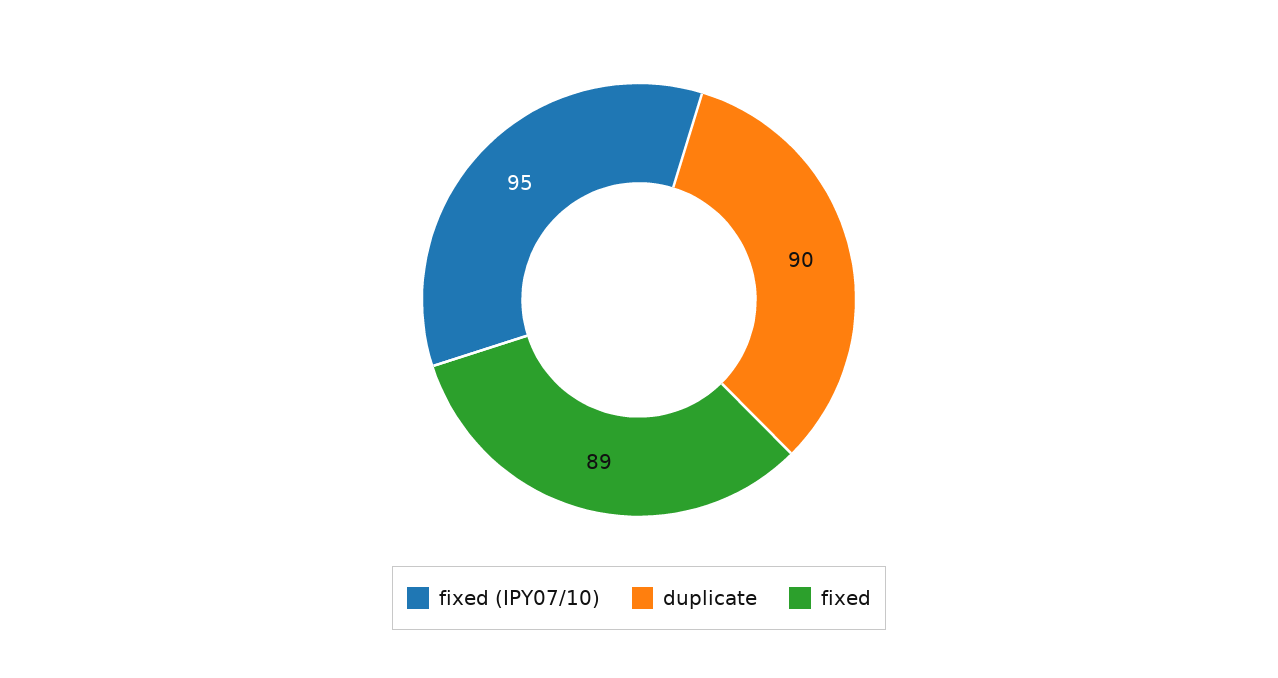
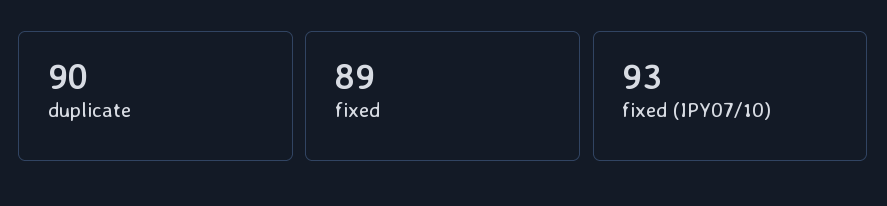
fixed (IPY07/10): 95 -> 93

